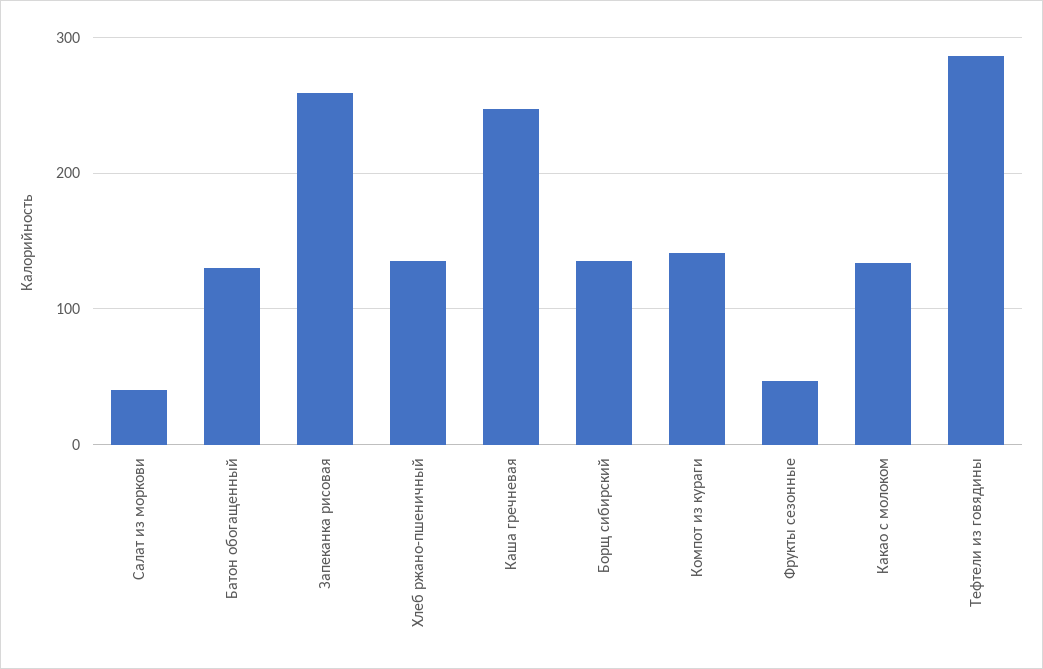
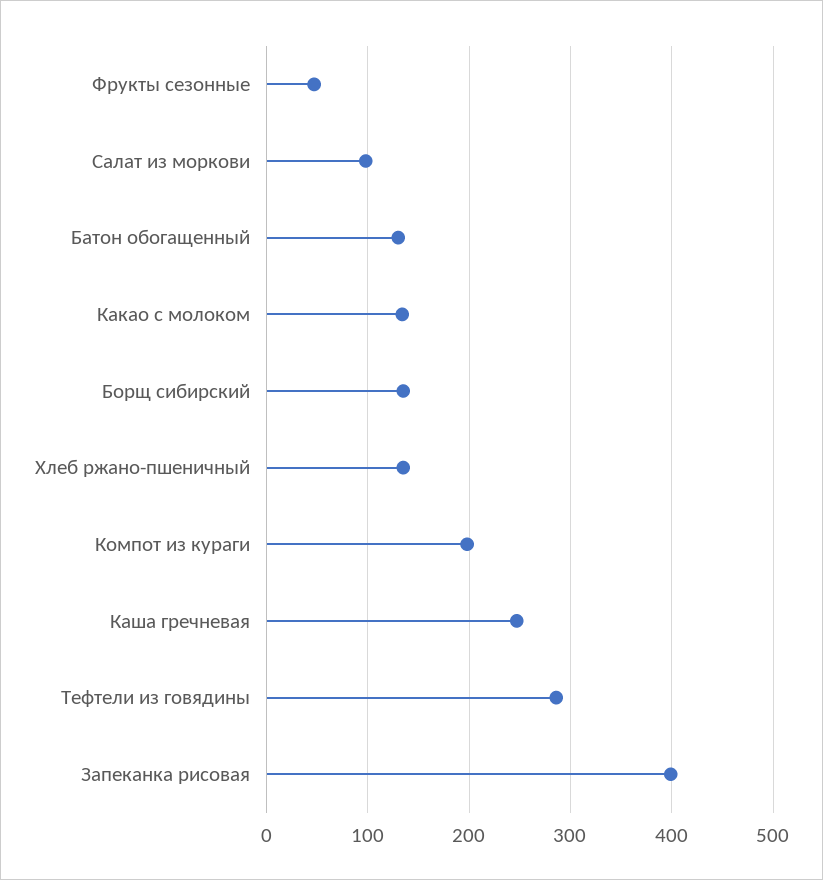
Салат из моркови: 40 -> 100
Запеканка рисовая: 260 -> 400
Компот из кураги: 140 -> 200

